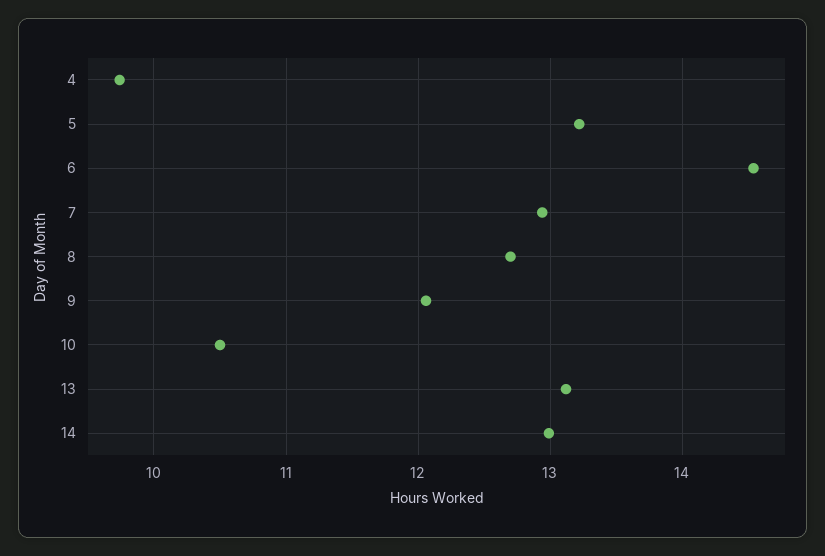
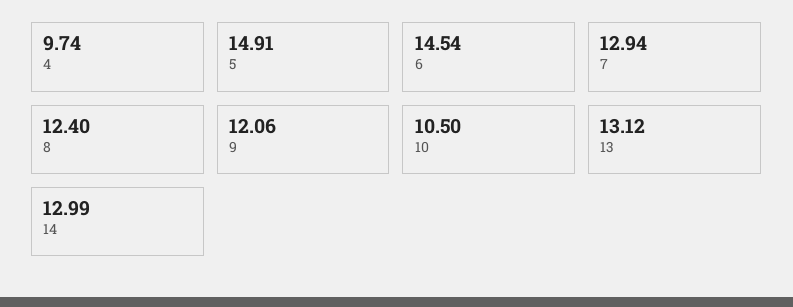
5: 13.2 -> 14.91
8: 12.7 -> 12.4

